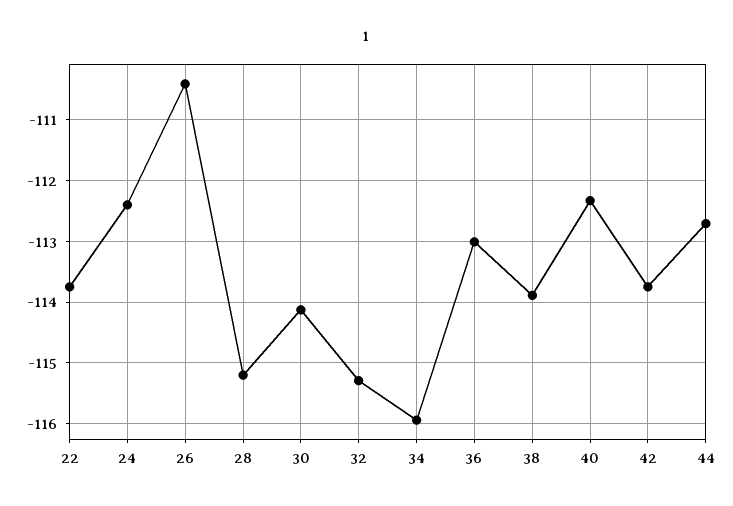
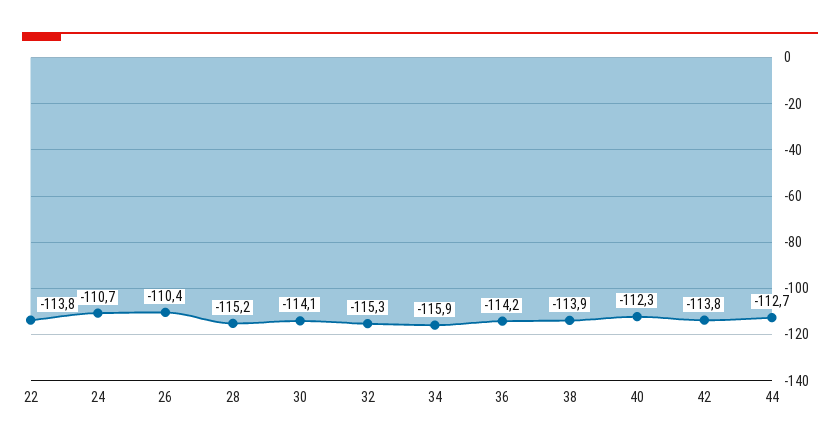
24: -112.4 -> -110.7
36: -113 -> -114.2

